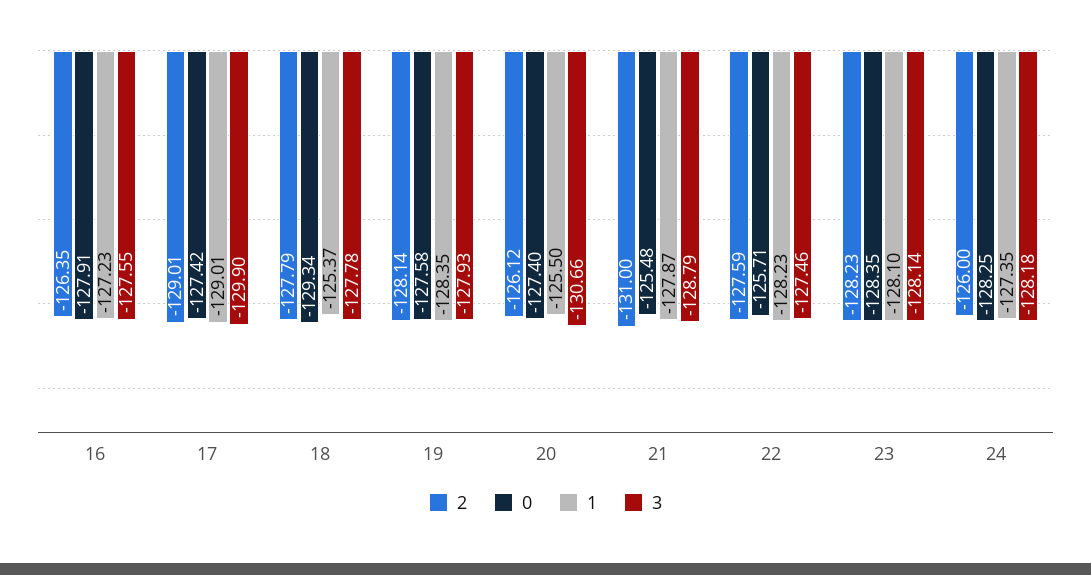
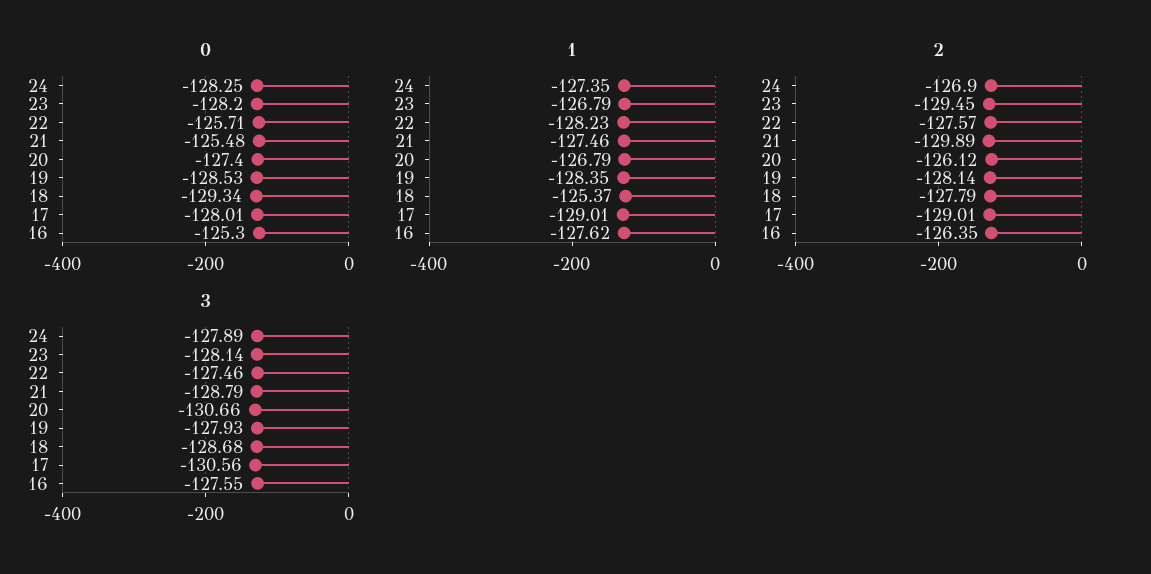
0, 16: -127.91 -> -125.3
1, 16: -127.23 -> -127.62
0, 17: -127.42 -> -128.01
3, 17: -129.9 -> -130.56
3, 18: -127.78 -> -128.68
0, 19: -127.58 -> -128.53
1, 20: -125.5 -> -126.79
2, 21: -131 -> -129.89
1, 21: -127.87 -> -127.46
2, 22: -127.59 -> -127.57
2, 23: -128.23 -> -129.45
0, 23: -128.35 -> -128.2
1, 23: -128.1 -> -126.79
2, 24: -126 -> -126.9
3, 24: -128.18 -> -127.89

